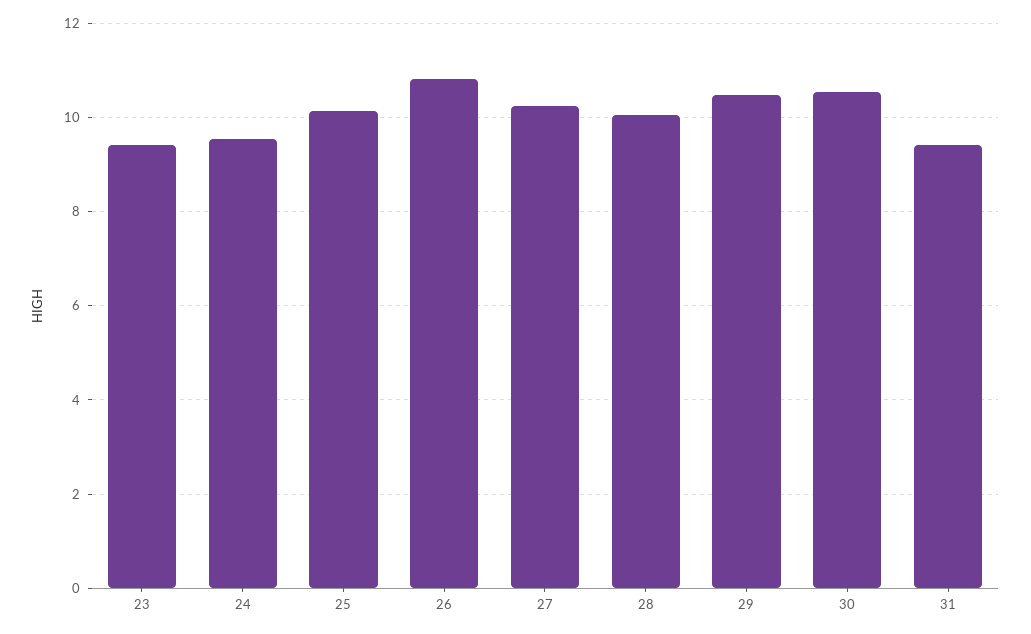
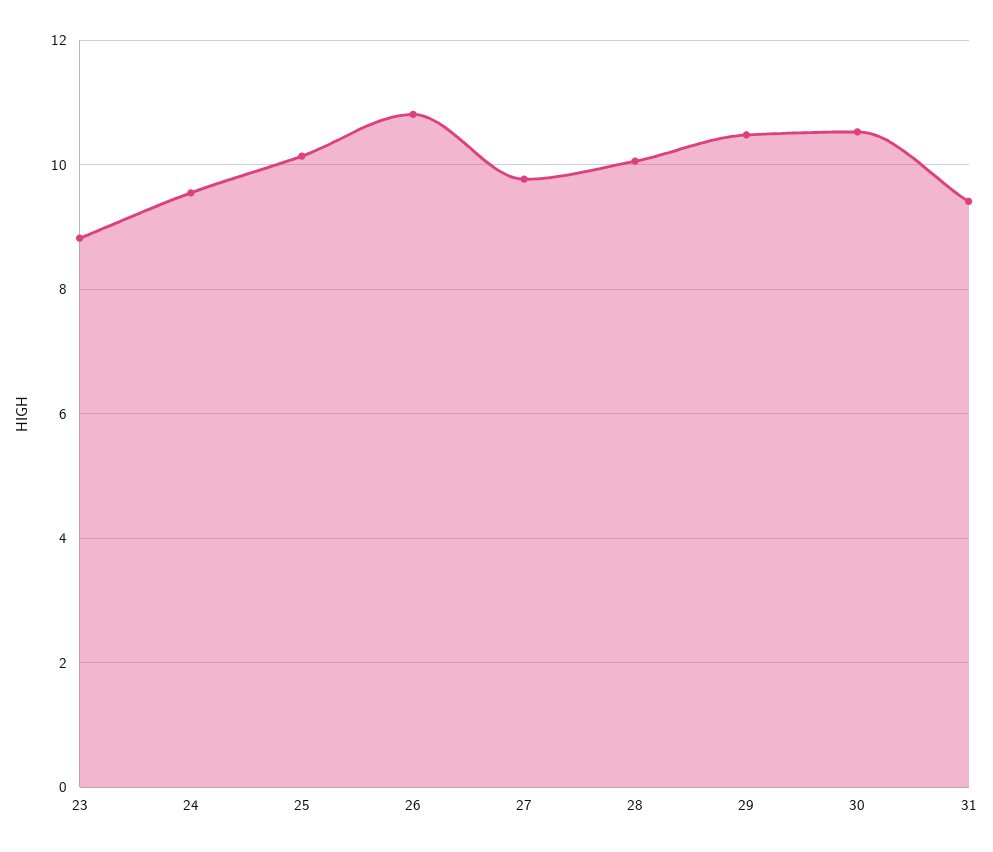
23: 9.4 -> 8.8
27: 10.2 -> 9.8

